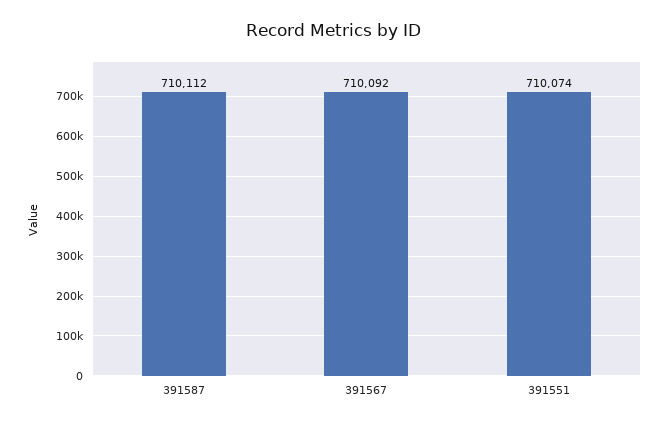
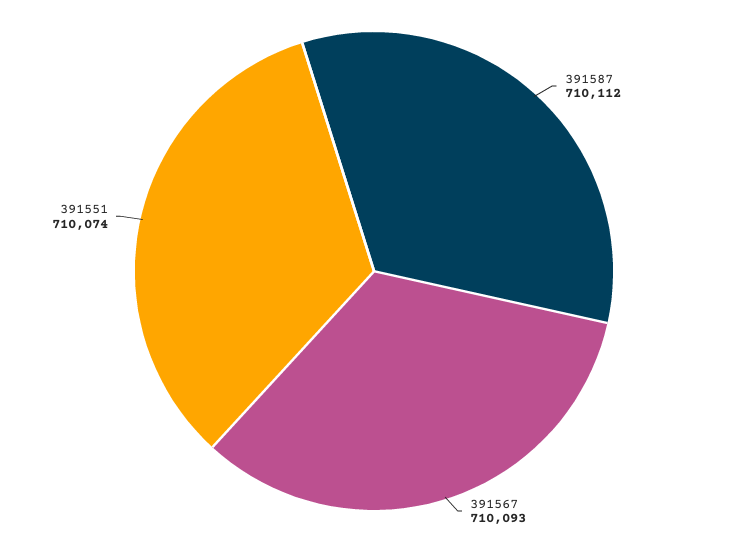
391567: 710092 -> 710093

